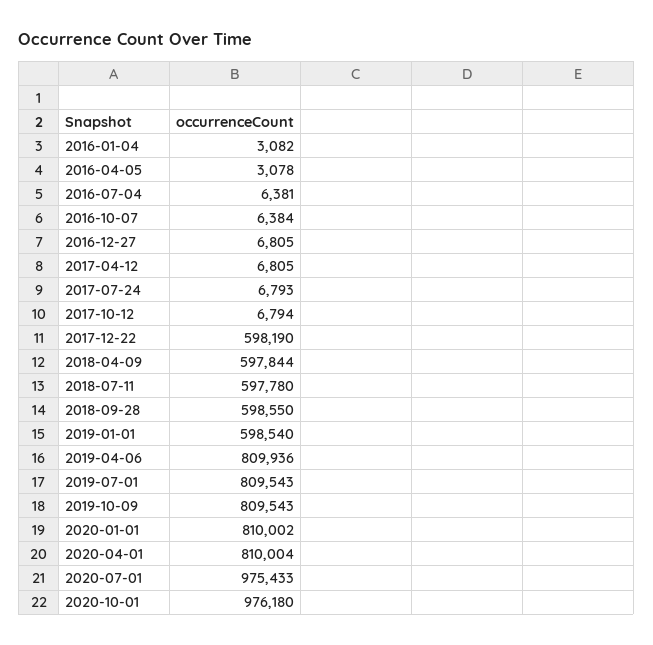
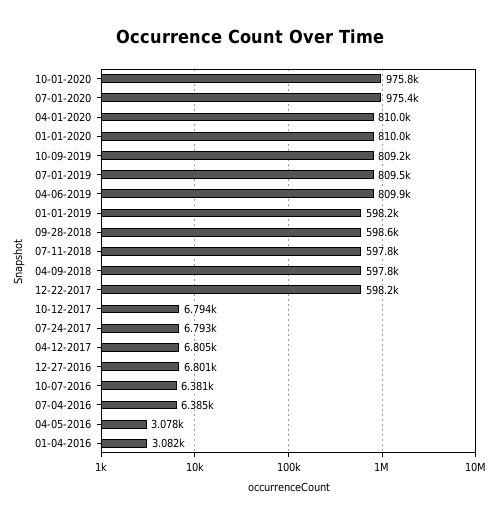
2016-07-04: 6381 -> 6385
2016-10-07: 6384 -> 6381
2016-12-27: 6805 -> 6801
2019-01-01: 598540 -> 598200
2019-10-09: 809543 -> 809200
2020-10-01: 976180 -> 975800

